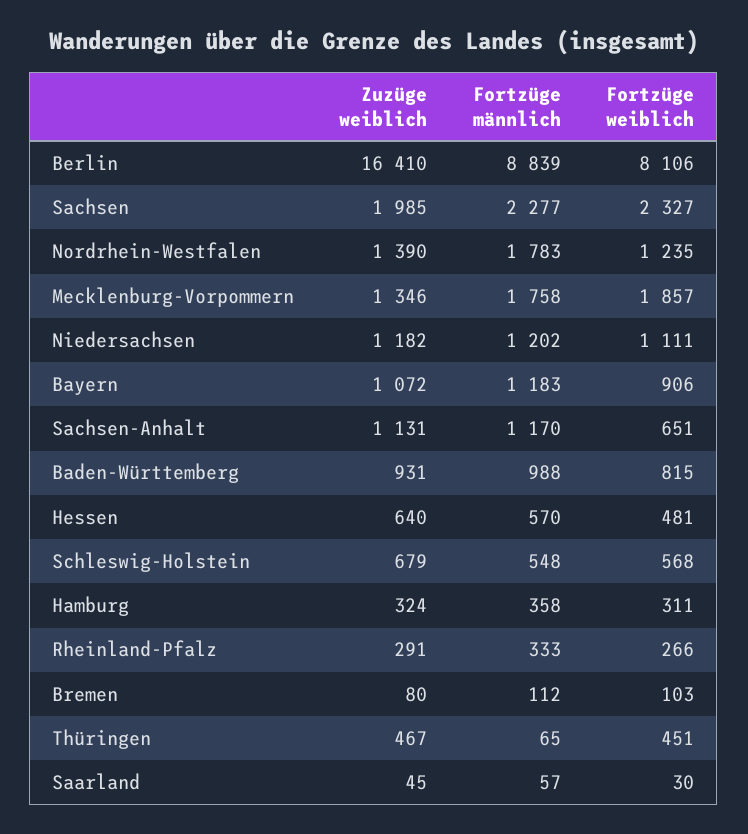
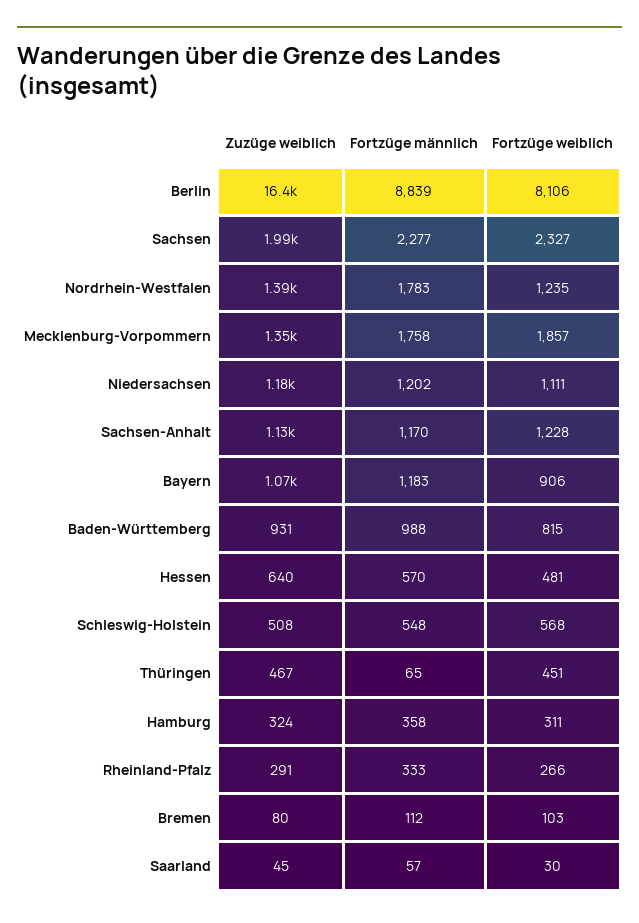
Fortzüge weiblich, Sachsen-Anhalt: 651 -> 1228
Zuzüge weiblich, Schleswig-Holstein: 679 -> 508

